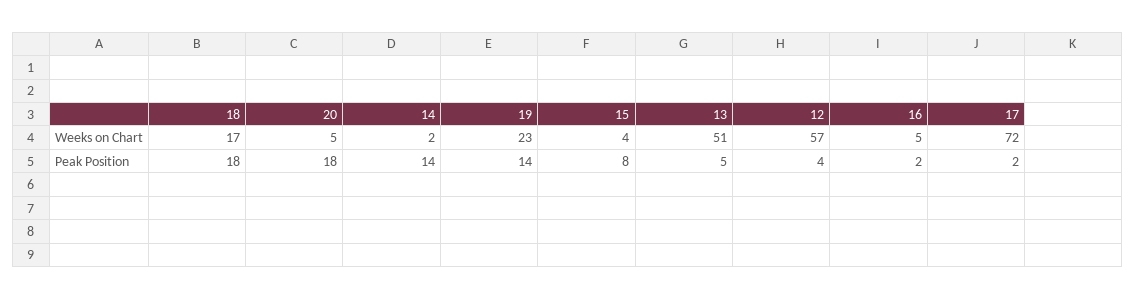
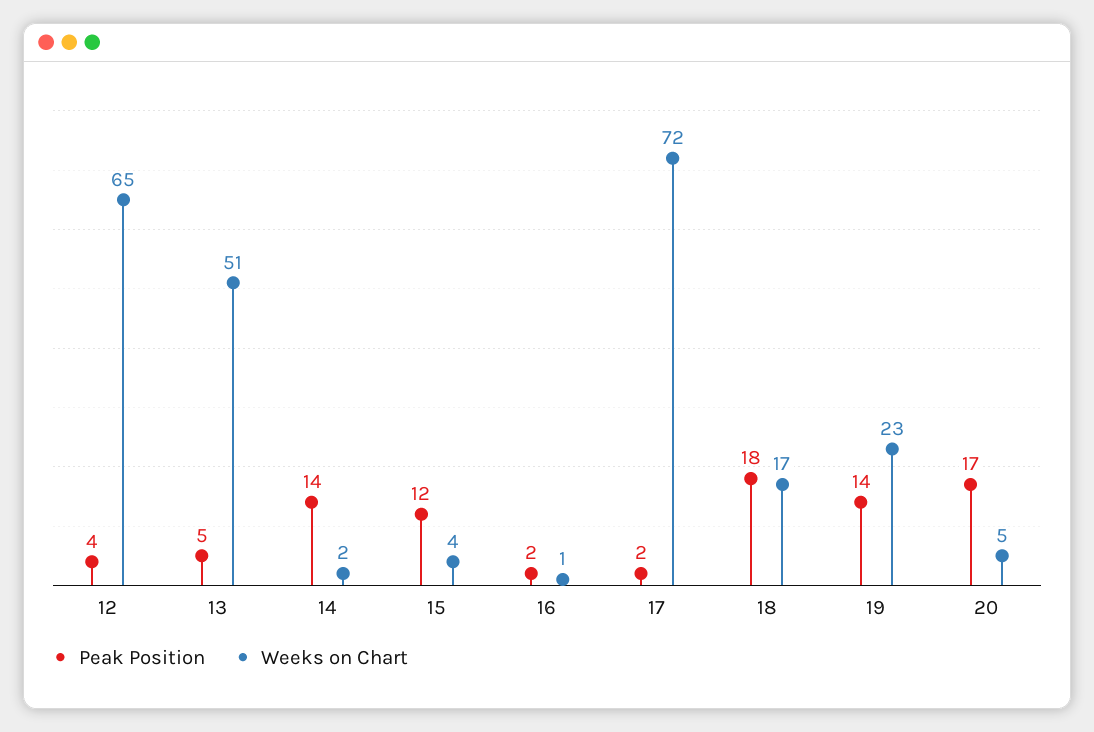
Weeks on Chart, 12: 57 -> 65
Weeks on Chart, 16: 5 -> 1
Peak Position, 20: 18 -> 17
Peak Position, 15: 8 -> 12

